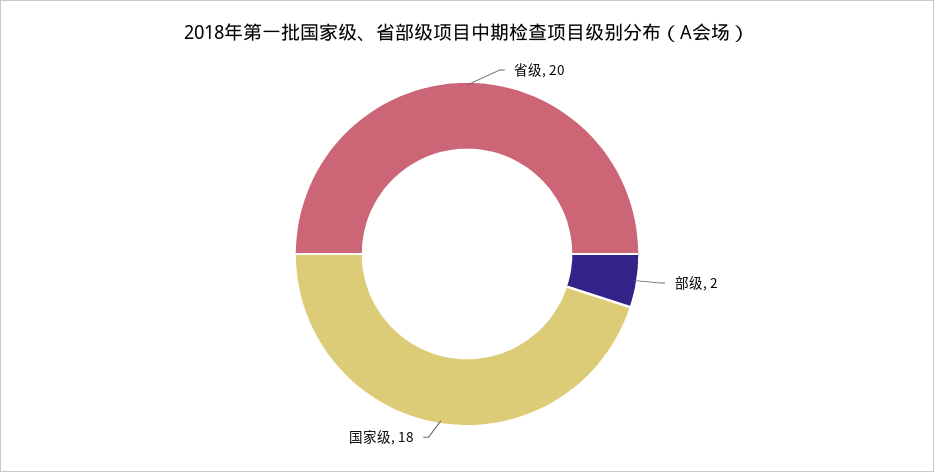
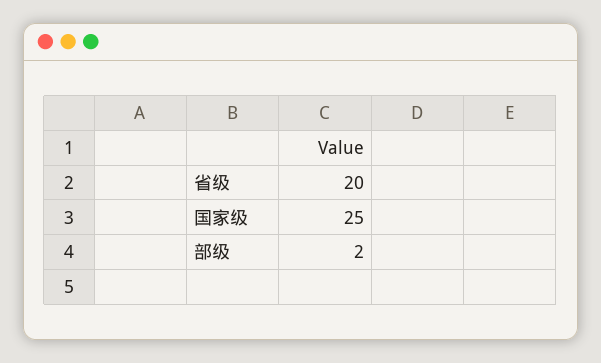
国家级: 18 -> 25

